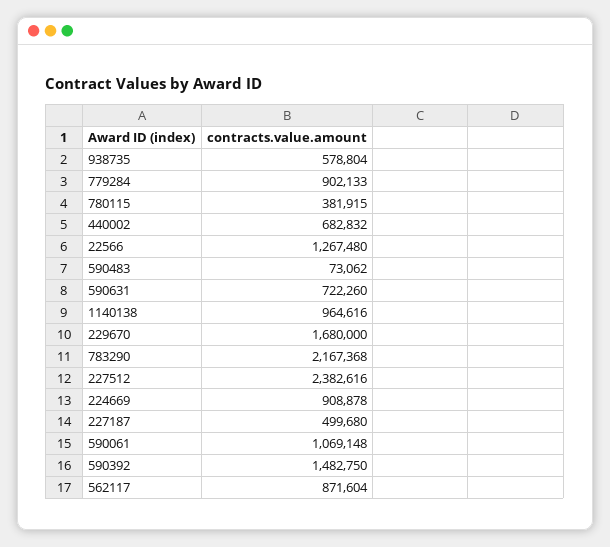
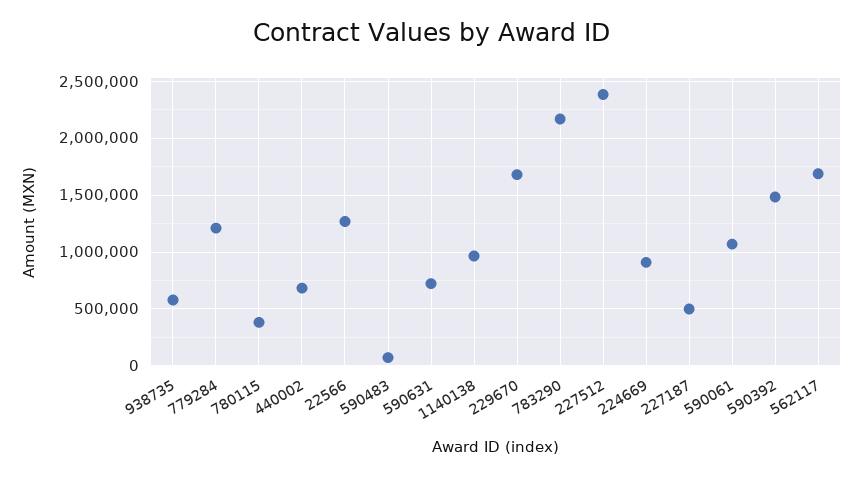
779284: 902133 -> 1200000
562117: 871604 -> 1700000

